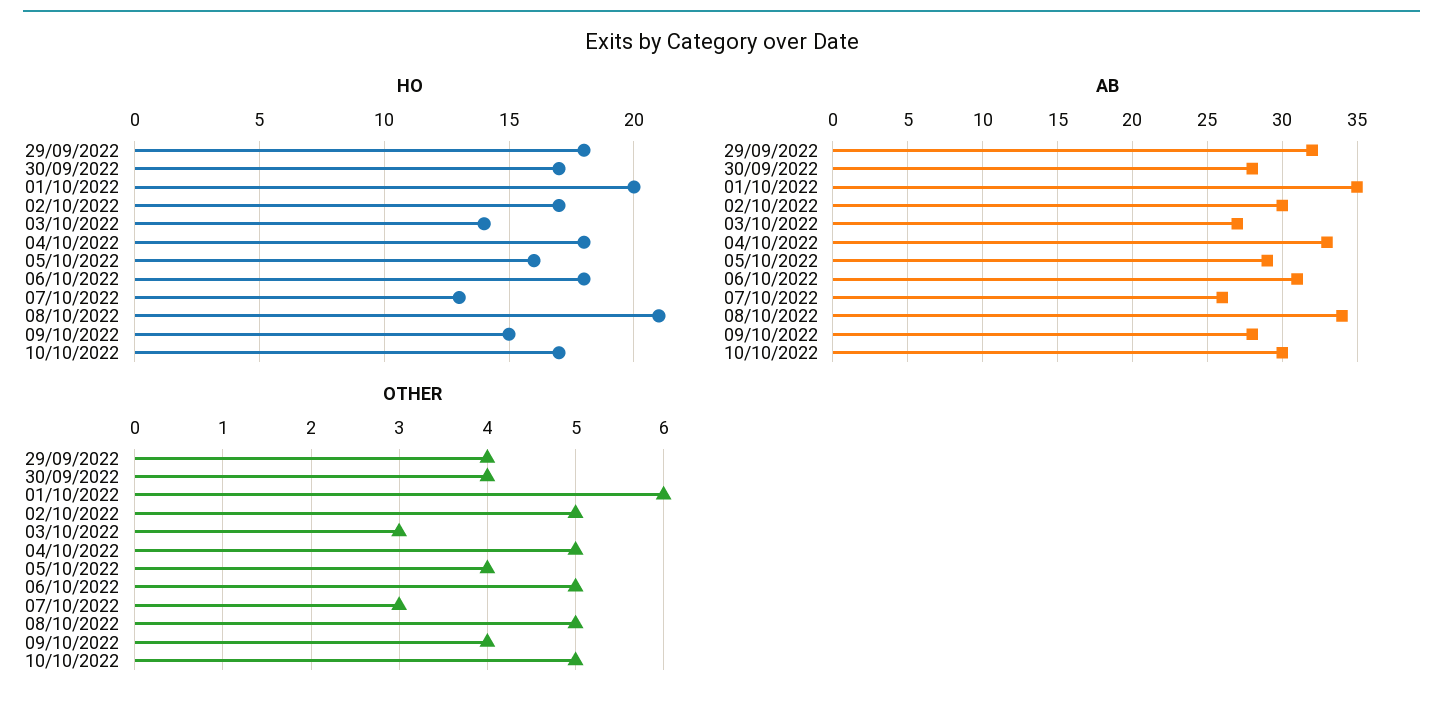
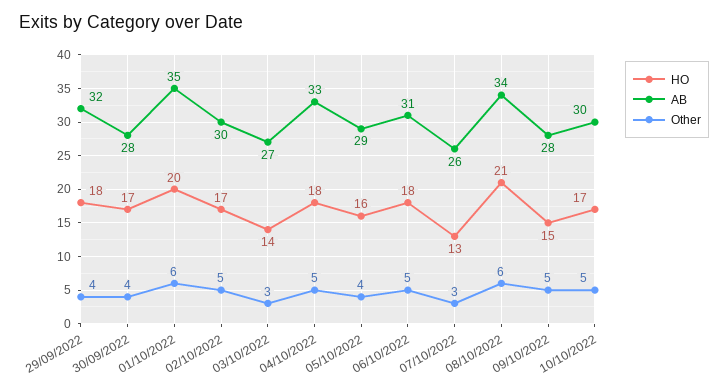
OTHER, 08/10/2022: 5 -> 6
OTHER, 09/10/2022: 4 -> 5

